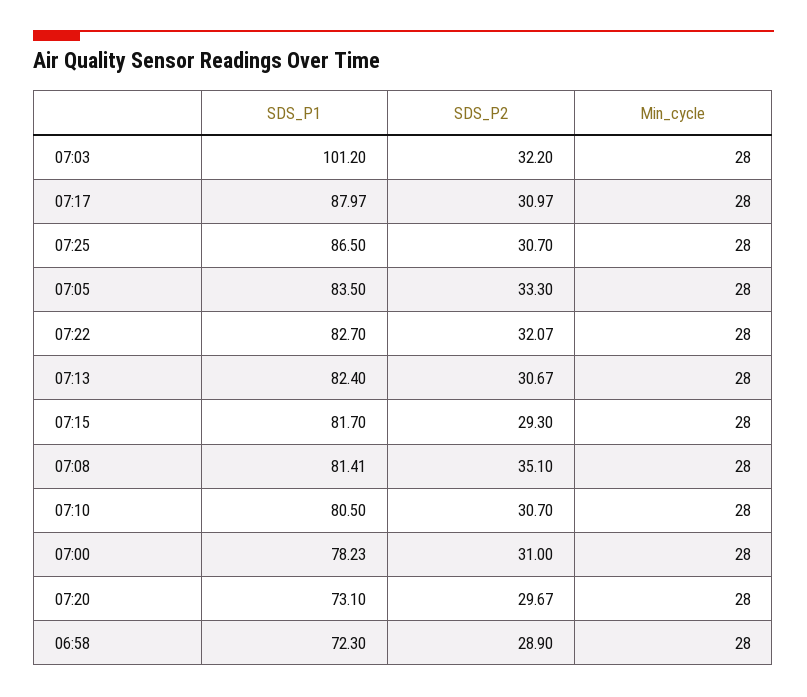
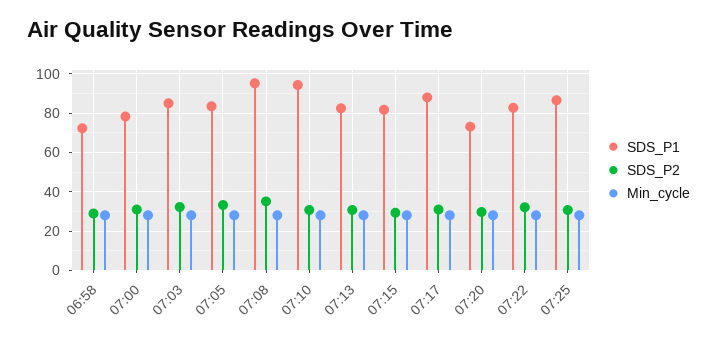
SDS_P1, 07:03: 101.2 -> 85
SDS_P1, 07:08: 81.41 -> 95
SDS_P1, 07:10: 80.5 -> 95

